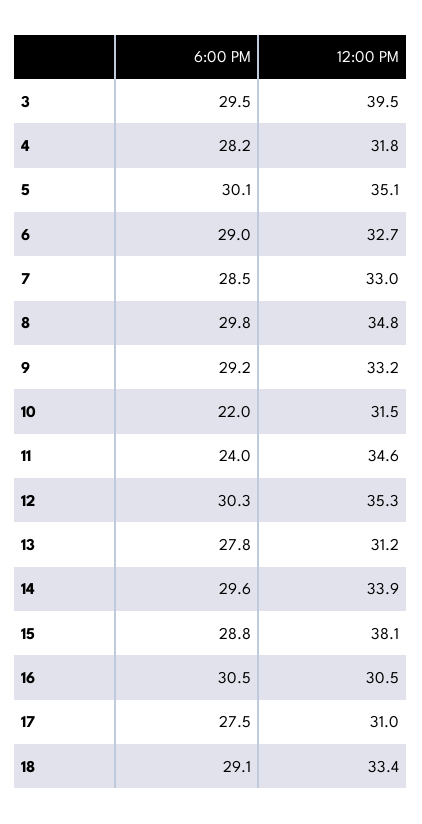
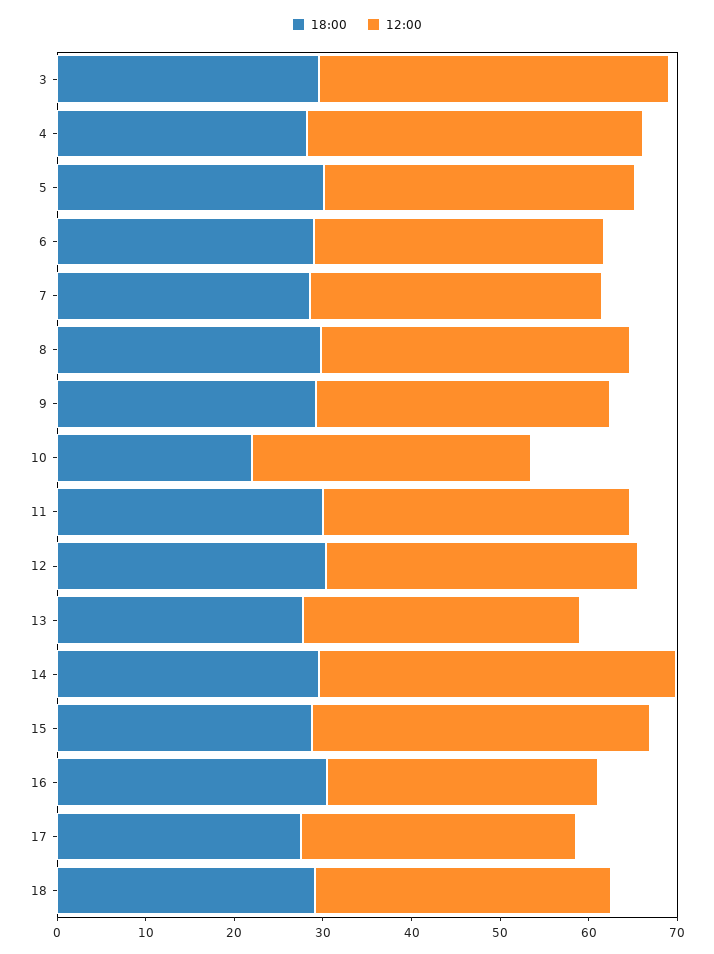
12:00 PM, 4: 31.8 -> 38
6:00 PM, 11: 24 -> 30
12:00 PM, 14: 33.9 -> 40

